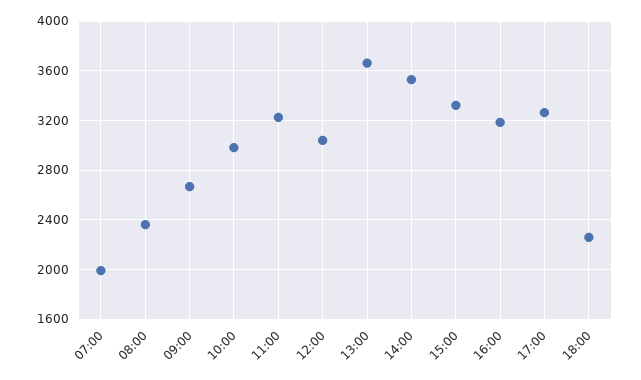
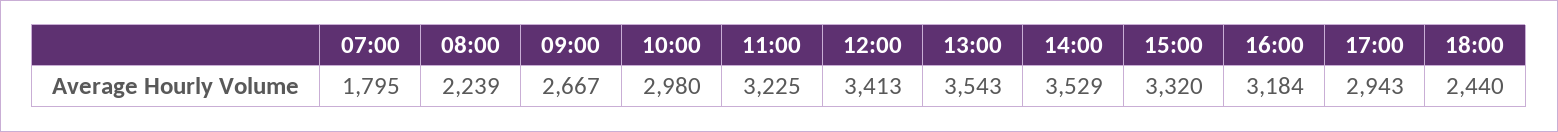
07:00: 2000 -> 1795
08:00: 2350 -> 2239
12:00: 3050 -> 3413
13:00: 3650 -> 3543
17:00: 3250 -> 2943
18:00: 2250 -> 2440

